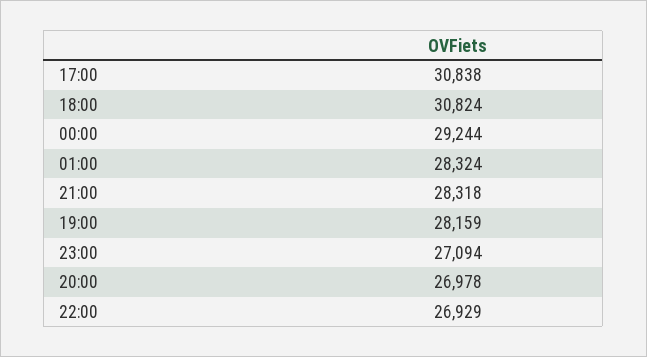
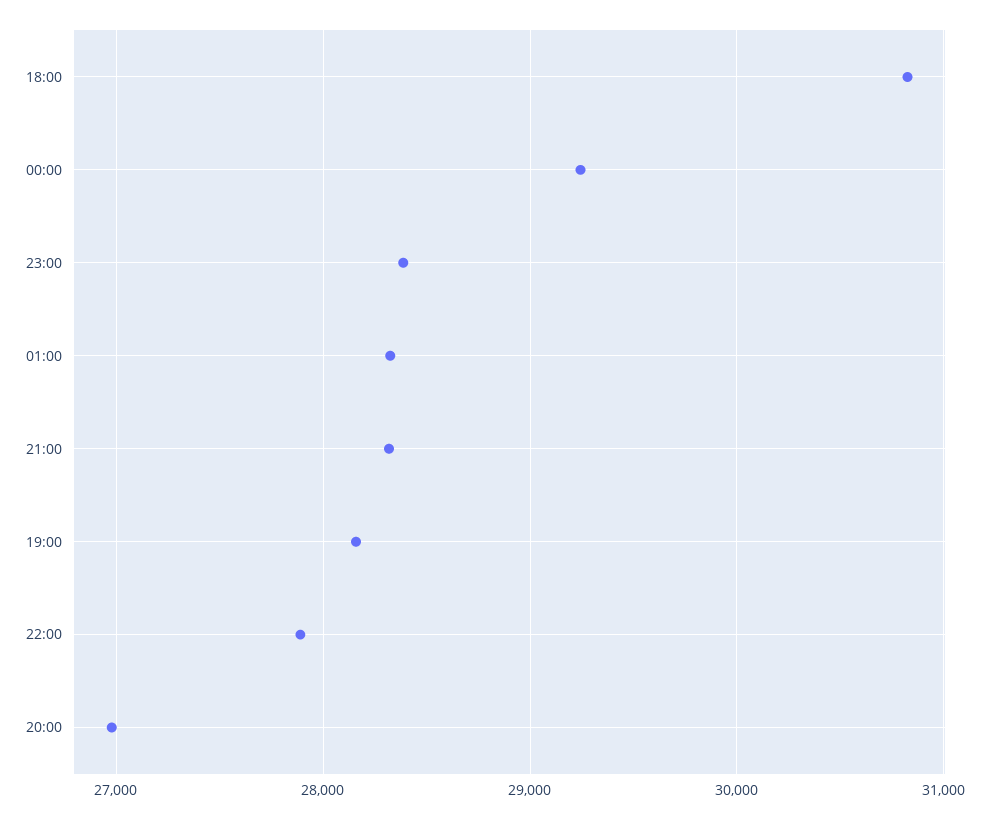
17:00: 30838 -> none
23:00: 27094 -> 28400
22:00: 26929 -> 27900

